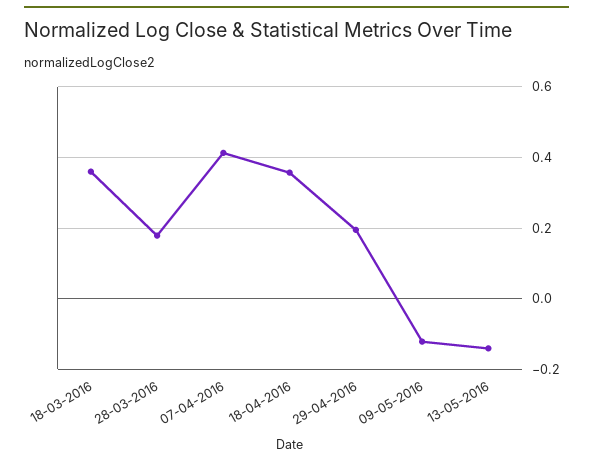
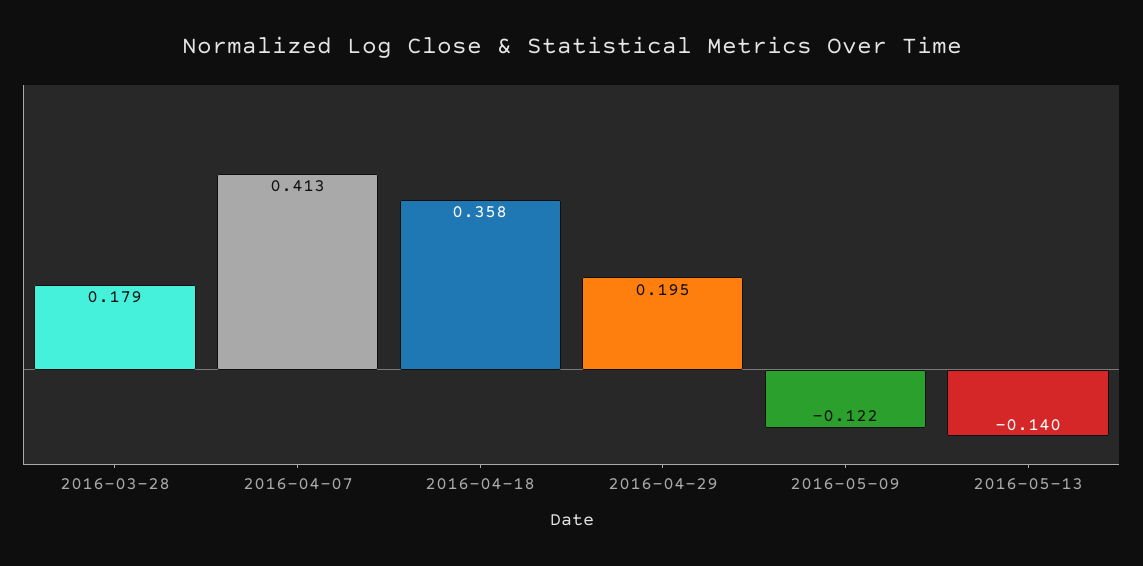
18-03-2016: 0.36 -> none

